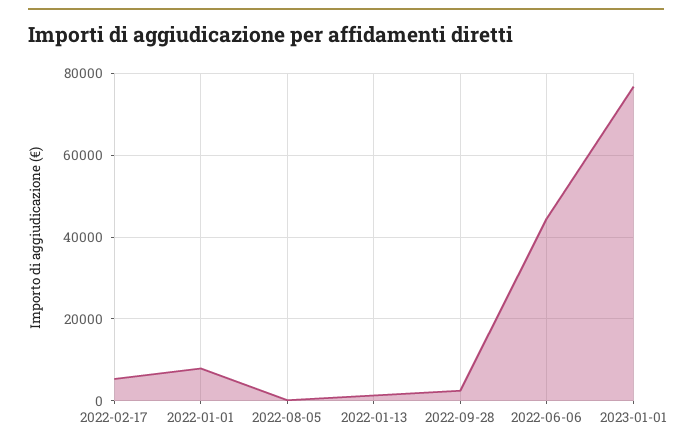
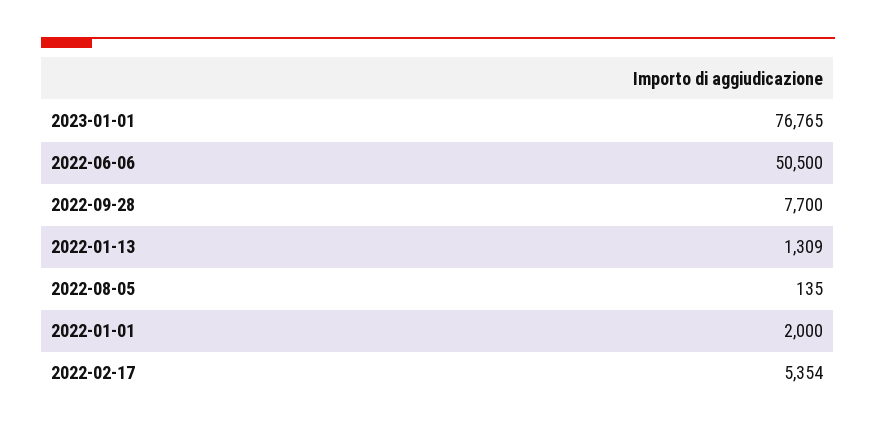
2022-01-01: 8000 -> 2000
2022-09-28: 2000 -> 7700
2022-06-06: 44000 -> 50500

